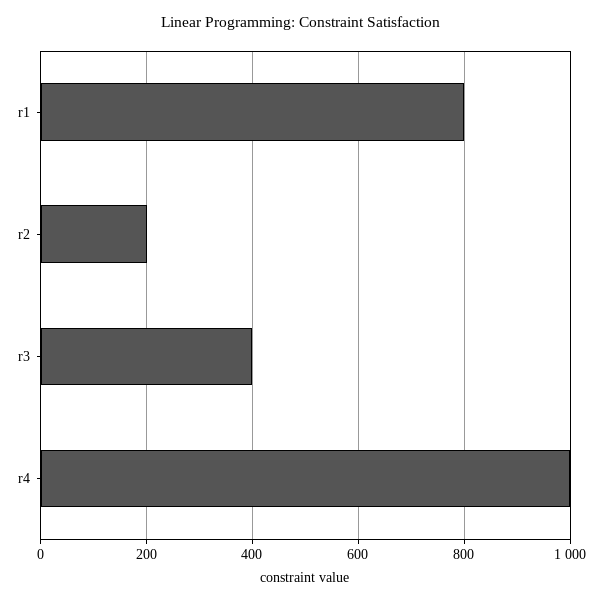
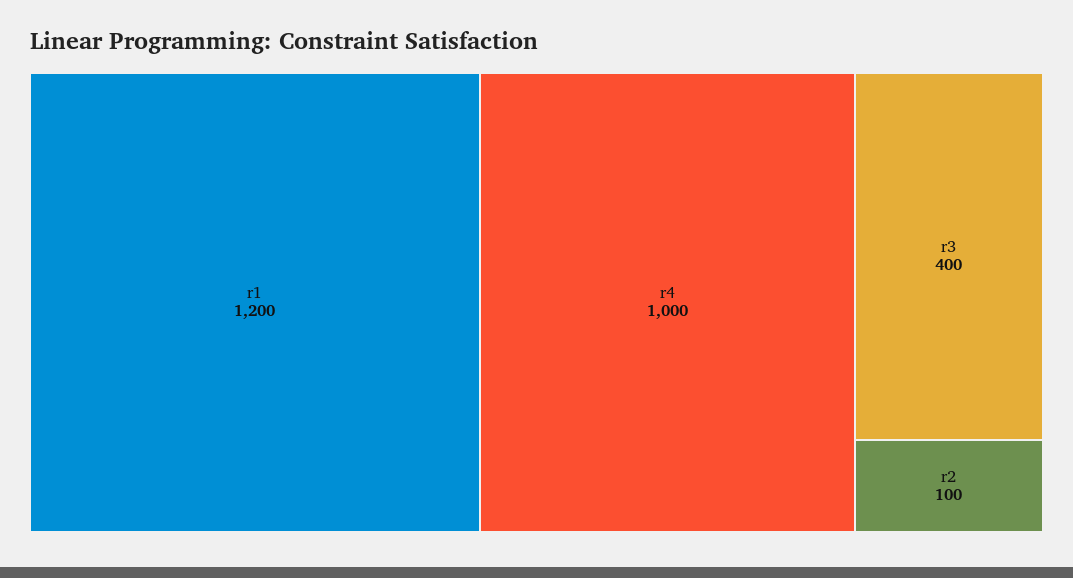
r1: 800 -> 1200
r2: 200 -> 100

